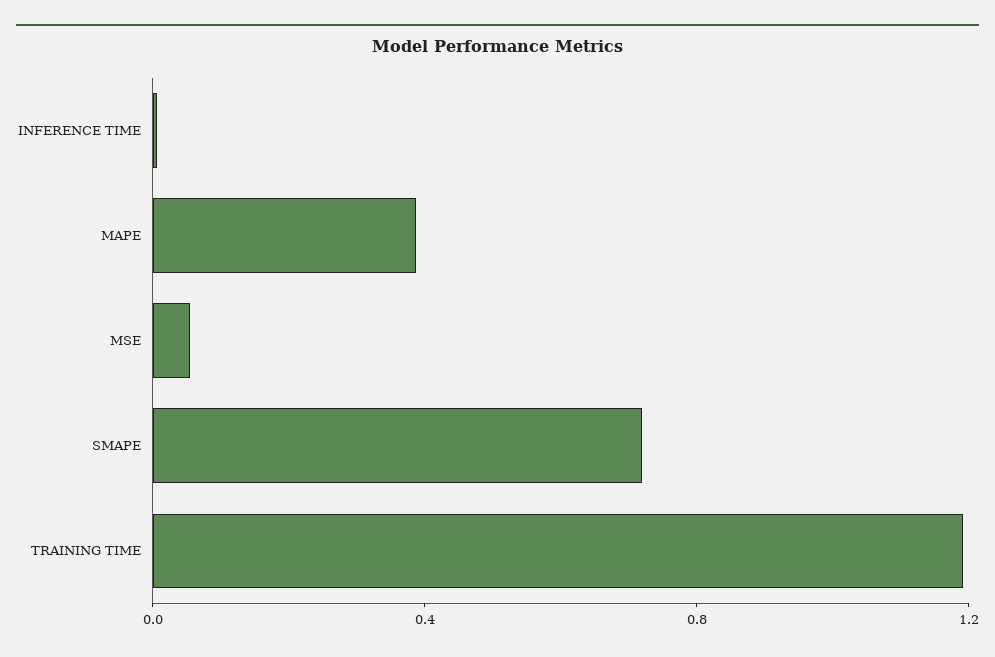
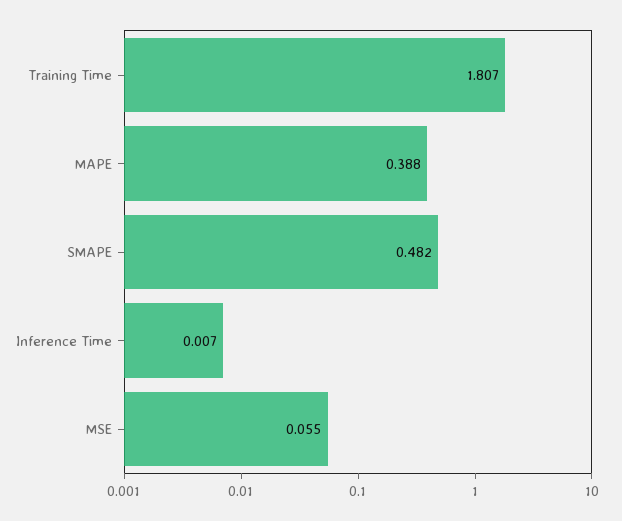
SMAPE: 0.7 -> 0.482
TRAINING TIME: 1.2 -> 1.807

